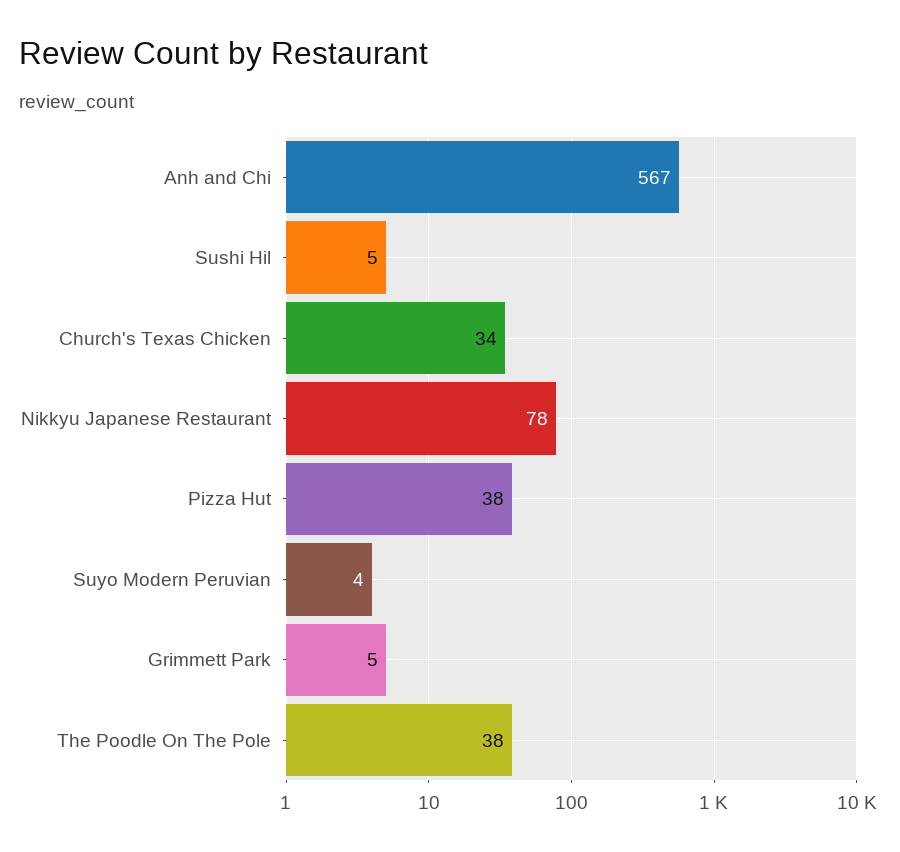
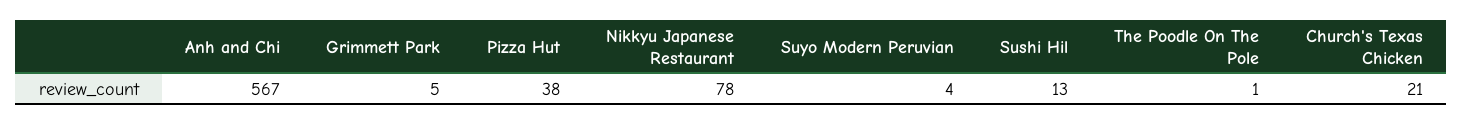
Sushi Hil: 5 -> 13
Church's Texas Chicken: 34 -> 21
The Poodle On The Pole: 38 -> 1

